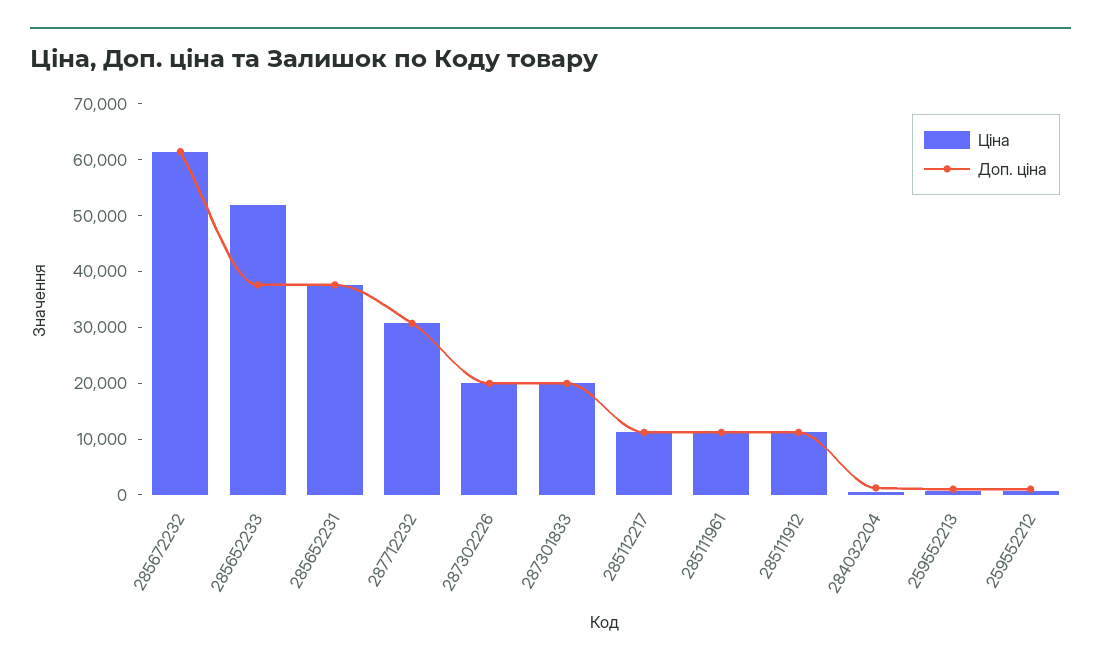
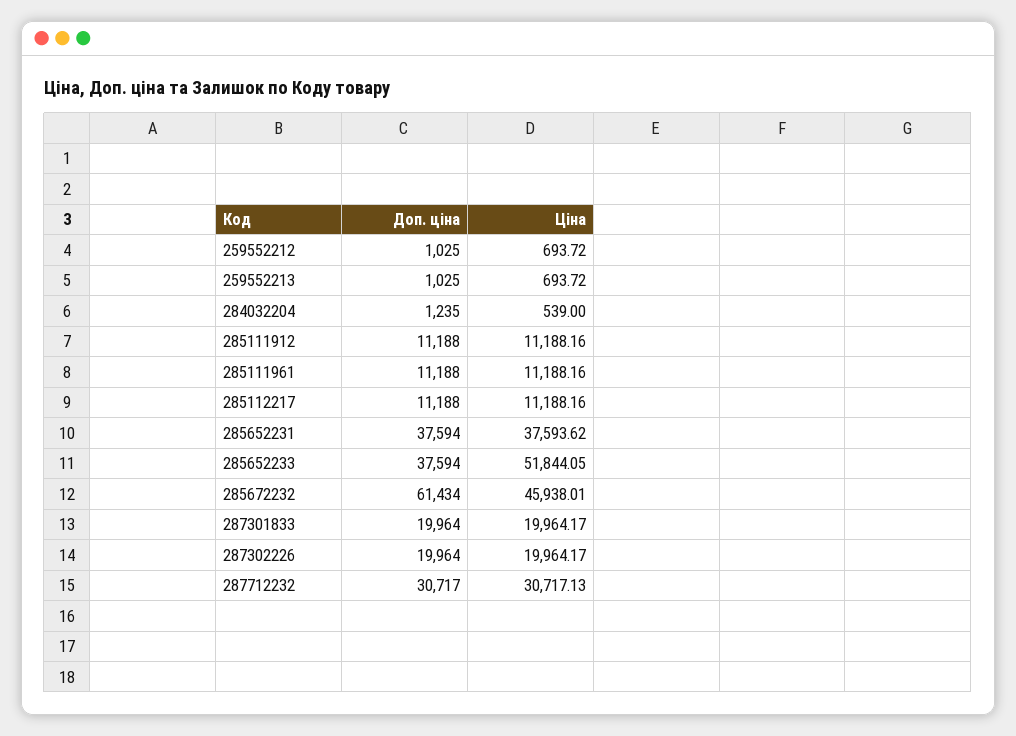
Ціна, 285672232: 62000 -> 45938.01

